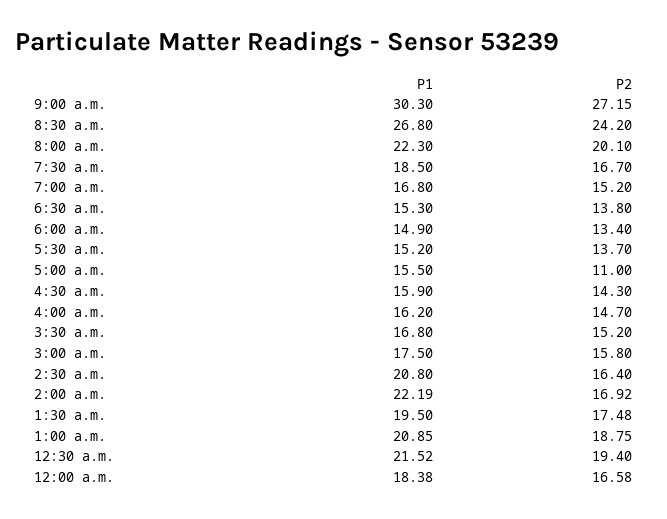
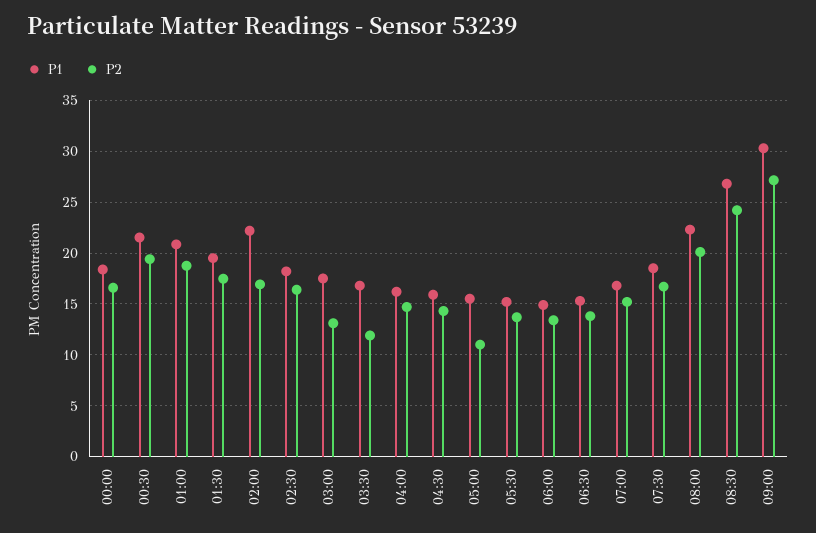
P2, 3:30 a.m.: 15.2 -> 12
P2, 3:00 a.m.: 15.8 -> 13
P1, 2:30 a.m.: 20.8 -> 18

